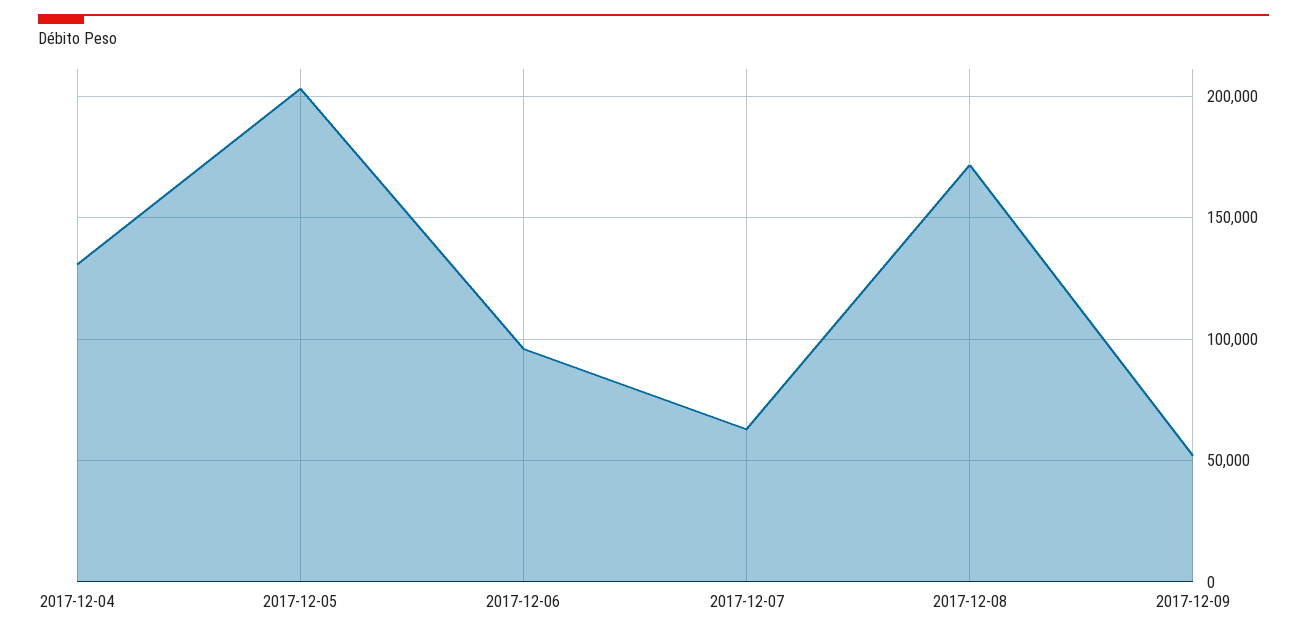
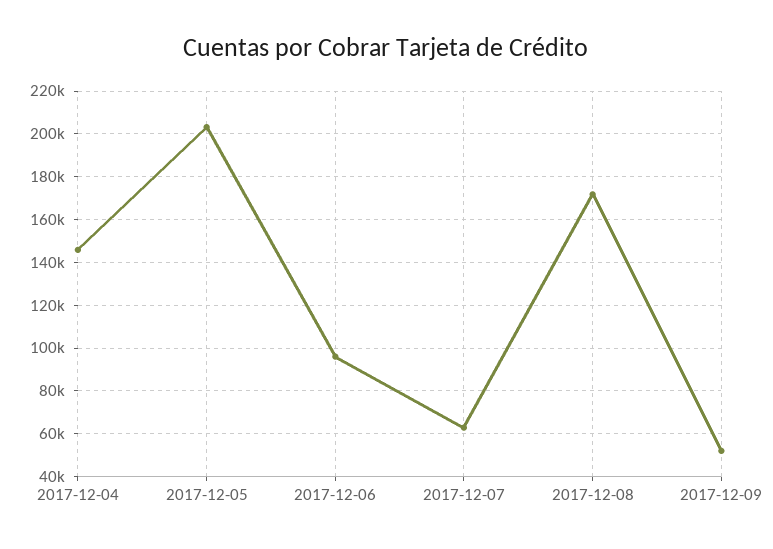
2017-12-04: 130000 -> 145000

